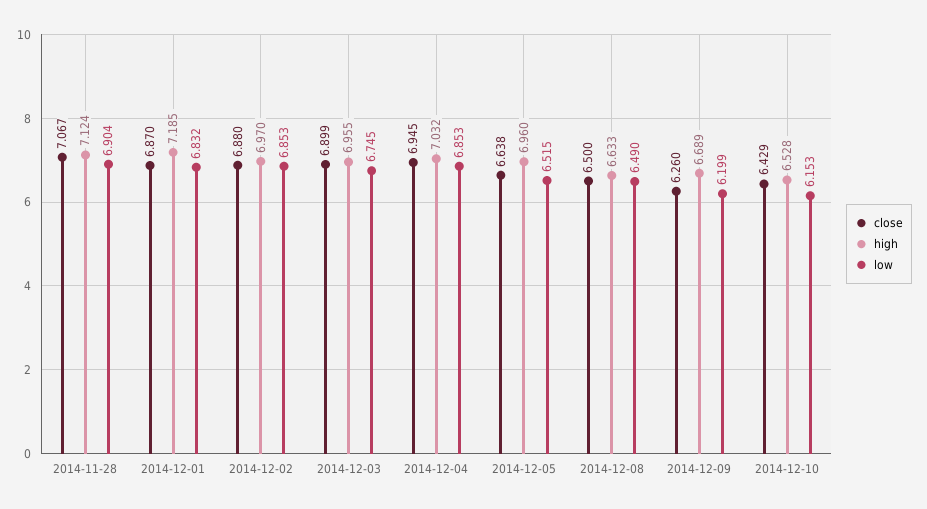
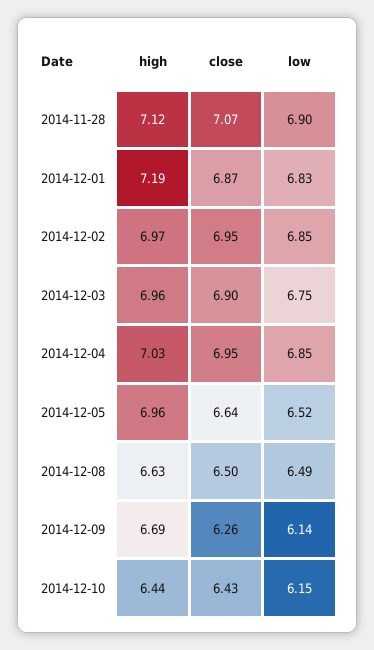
close, 2014-12-02: 6.88 -> 6.95
low, 2014-12-09: 6.199 -> 6.14
high, 2014-12-10: 6.528 -> 6.44

